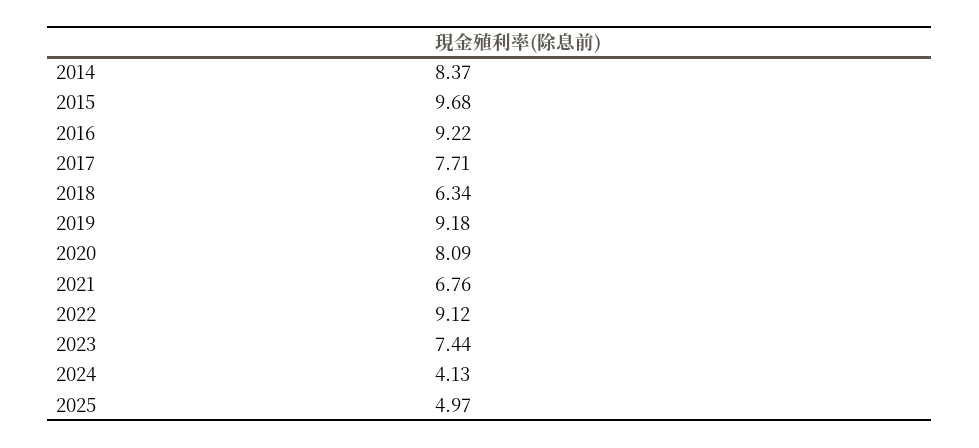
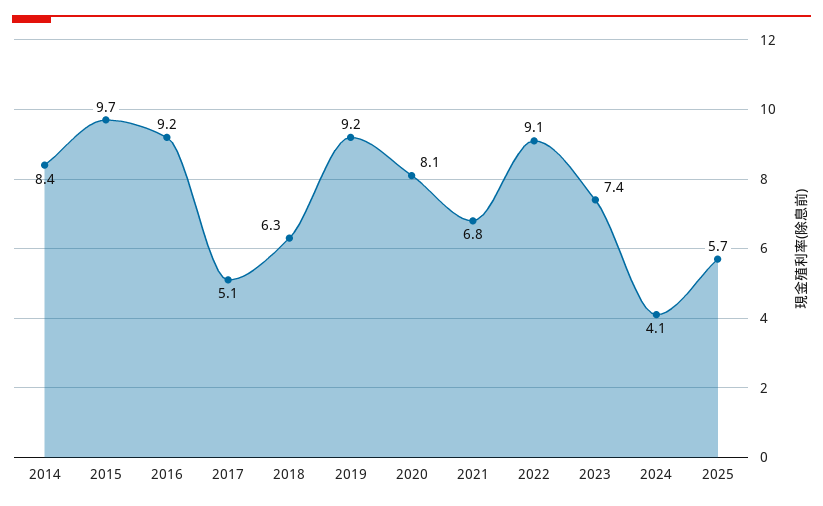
2017: 7.71 -> 5.1
2025: 4.97 -> 5.7

